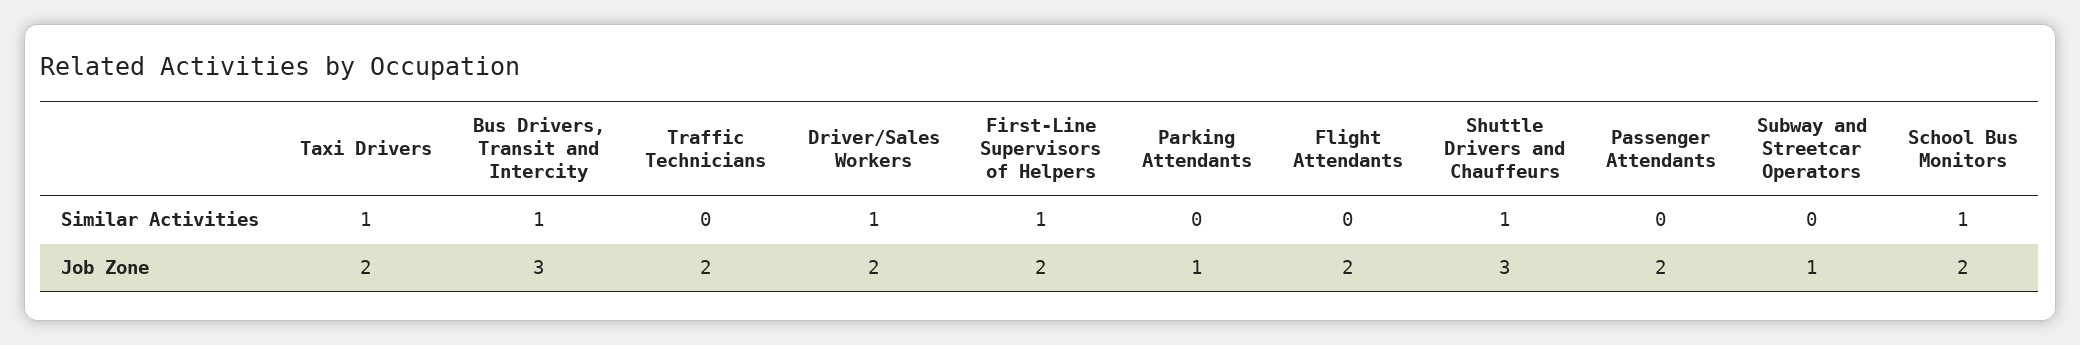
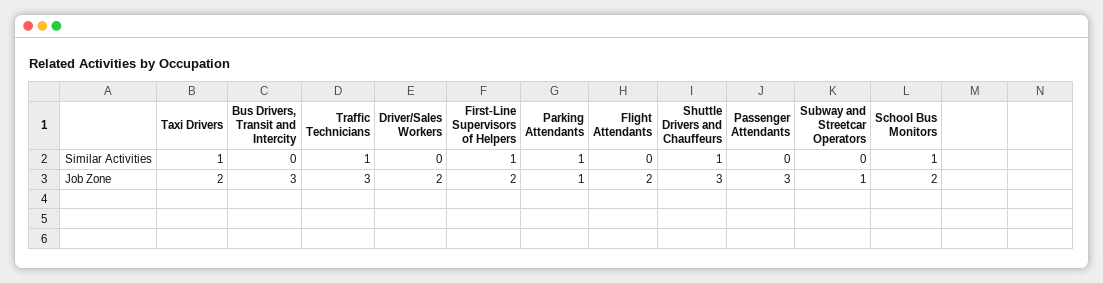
Bus Drivers, Transit and Intercity, Similar Activities: 1 -> 0
Traffic Technicians, Similar Activities: 0 -> 1
Driver/Sales Workers, Similar Activities: 1 -> 0
Parking Attendants, Similar Activities: 0 -> 1
Traffic Technicians, Job Zone: 2 -> 3
Passenger Attendants, Job Zone: 2 -> 3

